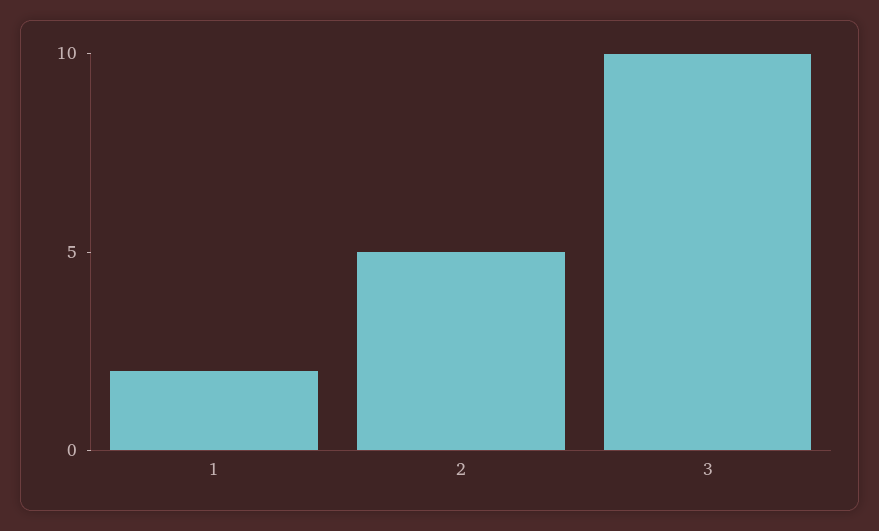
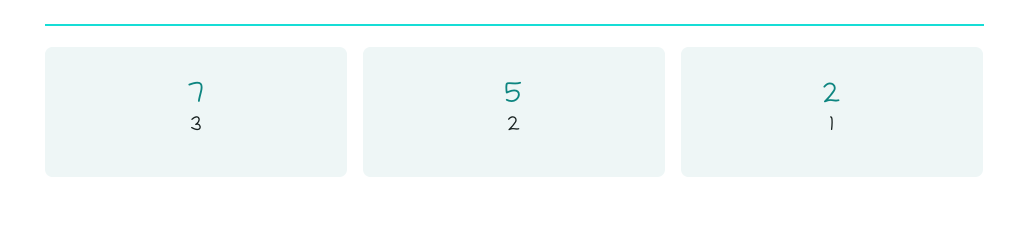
3: 10 -> 7

